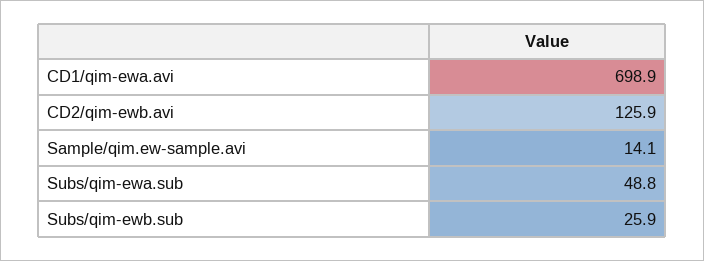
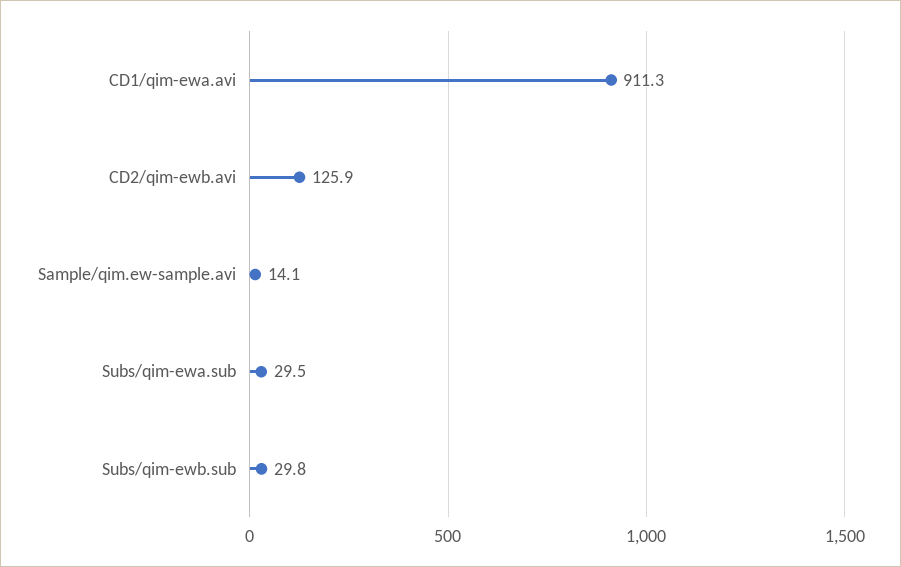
CD1/qim-ewa.avi: 698.9 -> 911.3
Subs/qim-ewa.sub: 48.8 -> 29.5
Subs/qim-ewb.sub: 25.9 -> 29.8

